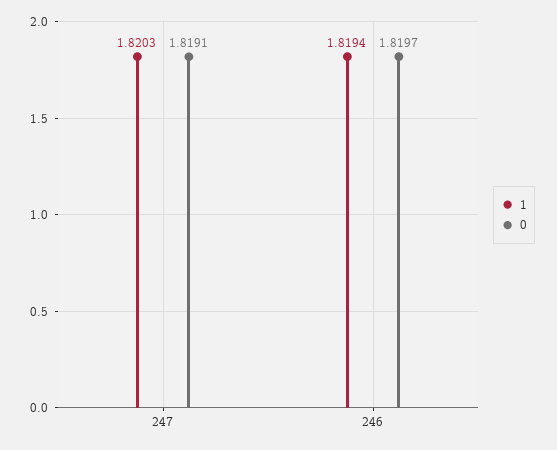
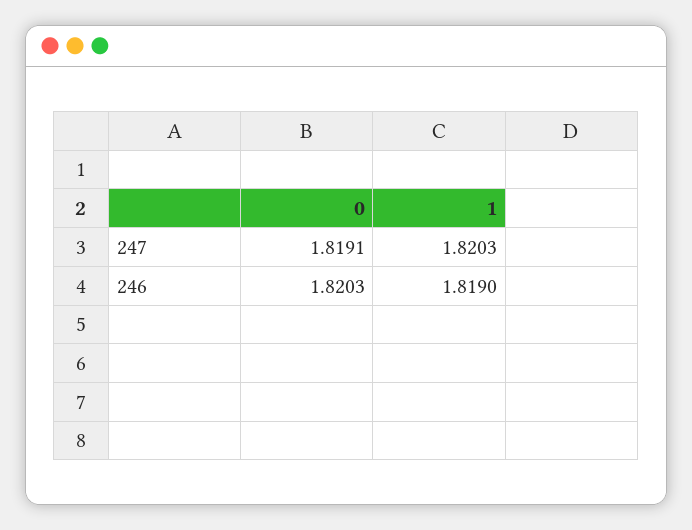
1, 246: 1.8194 -> 1.819
0, 246: 1.8197 -> 1.8203

